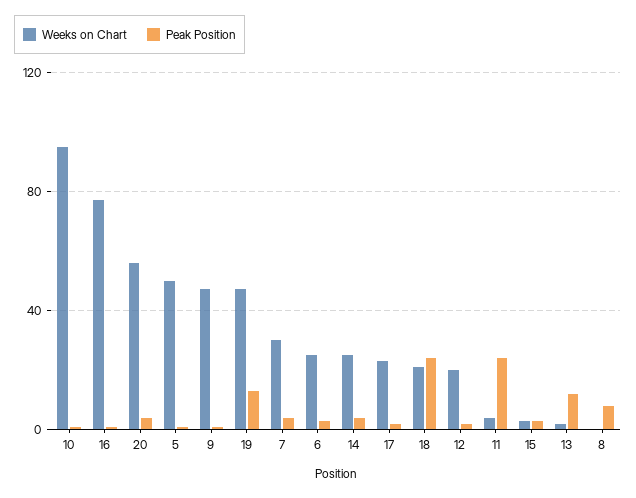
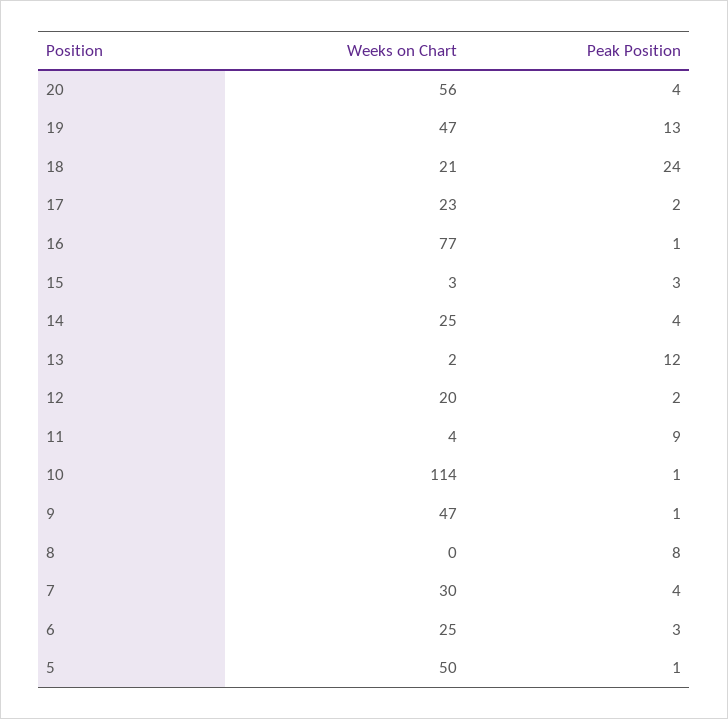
Weeks on Chart, 10: 95 -> 114
Peak Position, 11: 25 -> 9

